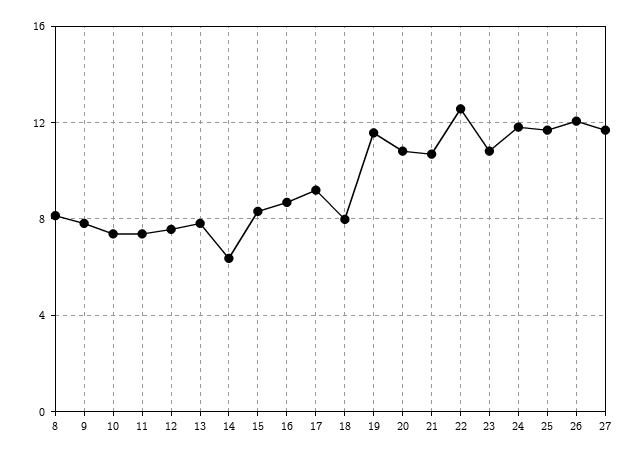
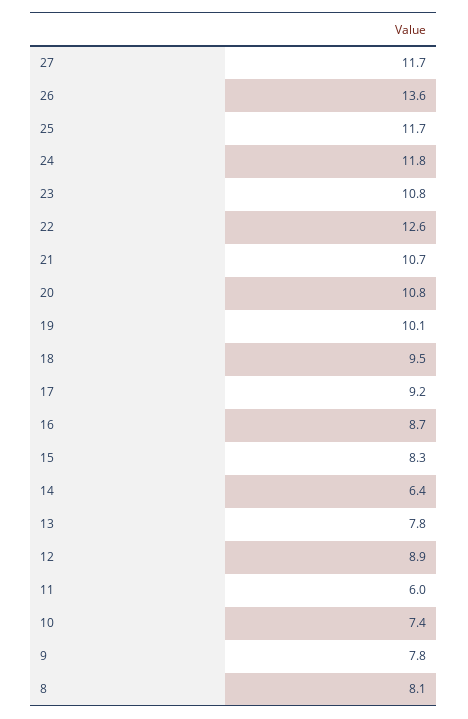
11: 7.5 -> 6
12: 7.5 -> 8.9
18: 8 -> 9.5
19: 11.5 -> 10.1
26: 12 -> 13.6

